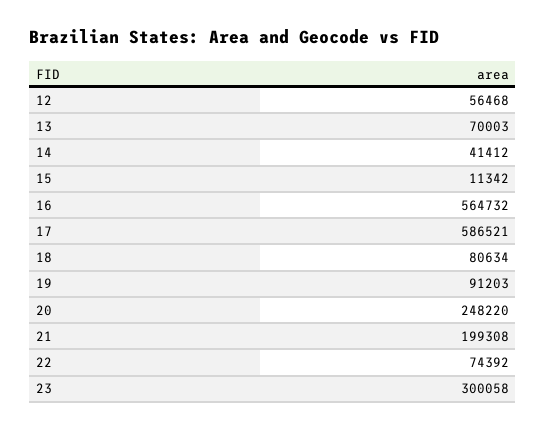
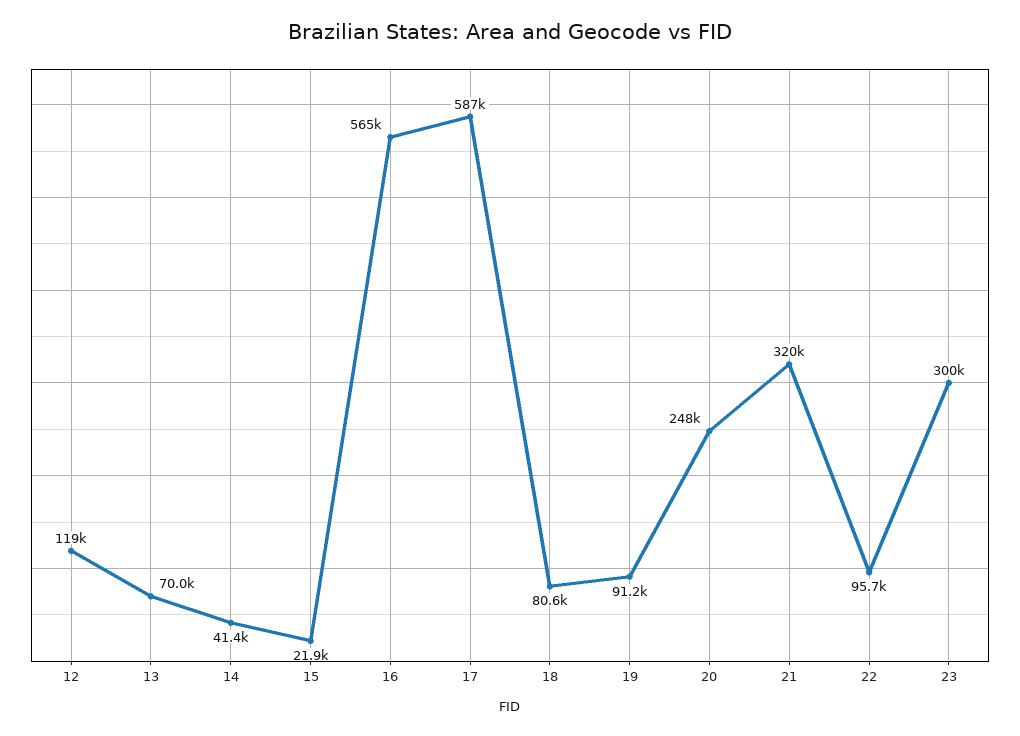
12: 56468 -> 119000
15: 11342 -> 21900
21: 199308 -> 320000
22: 74392 -> 95700

